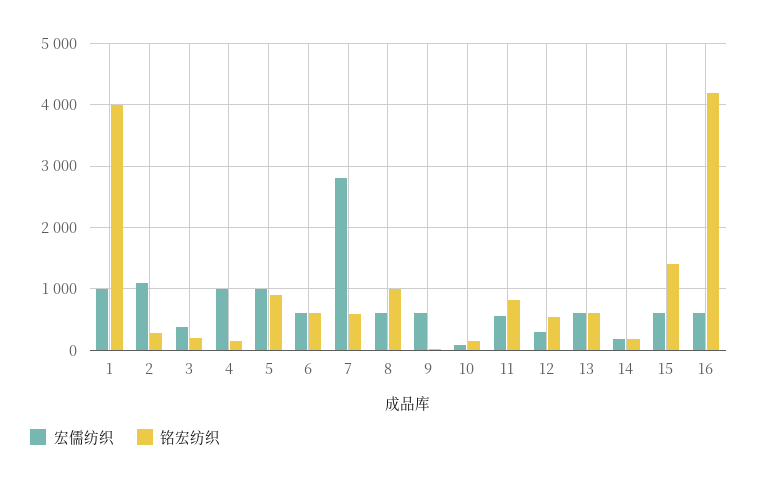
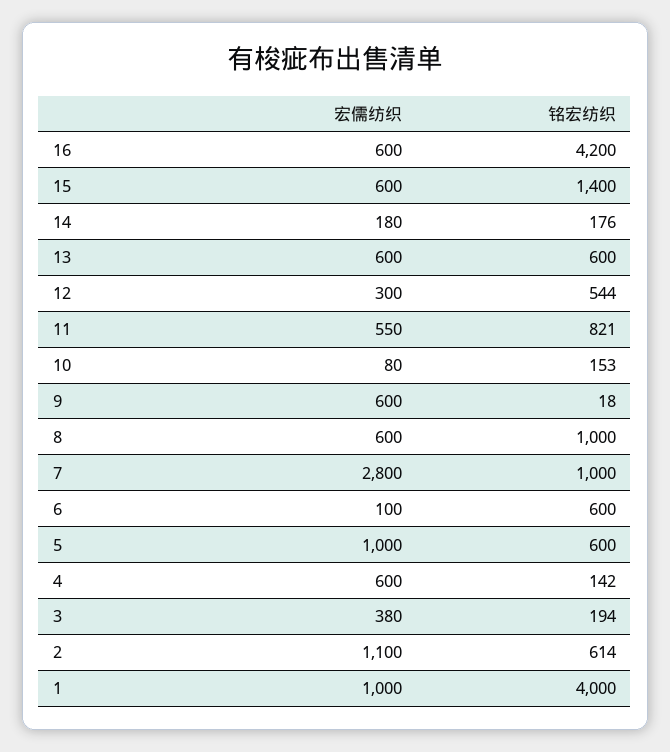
铭宏纺织, 2: 300 -> 614
宏儒纺织, 4: 1000 -> 600
铭宏纺织, 5: 900 -> 600
宏儒纺织, 6: 600 -> 100
铭宏纺织, 7: 600 -> 1000

